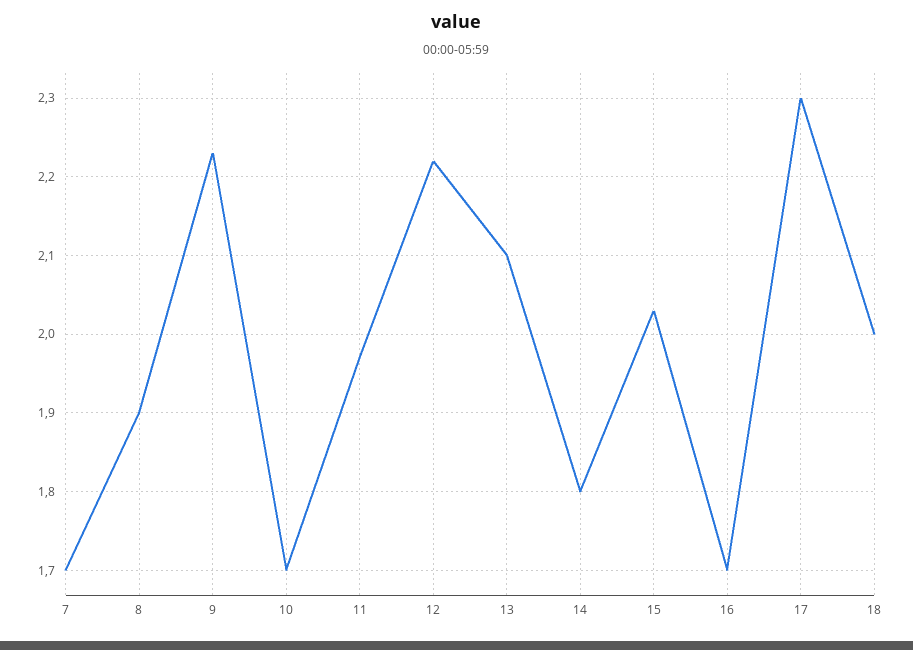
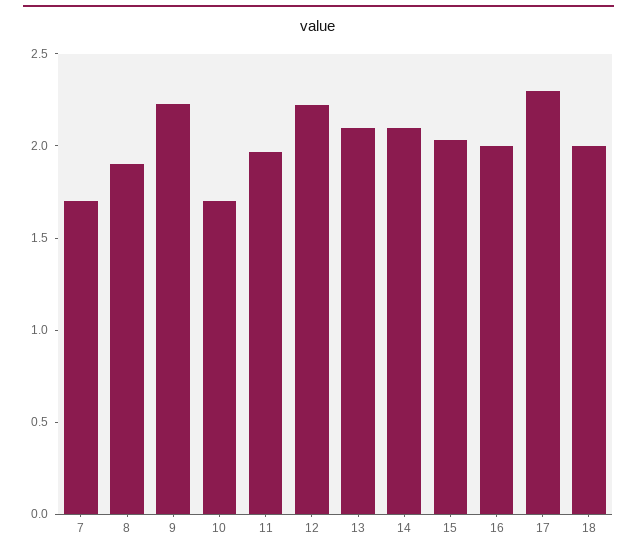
14: 1.8 -> 2.1
16: 1.7 -> 2

